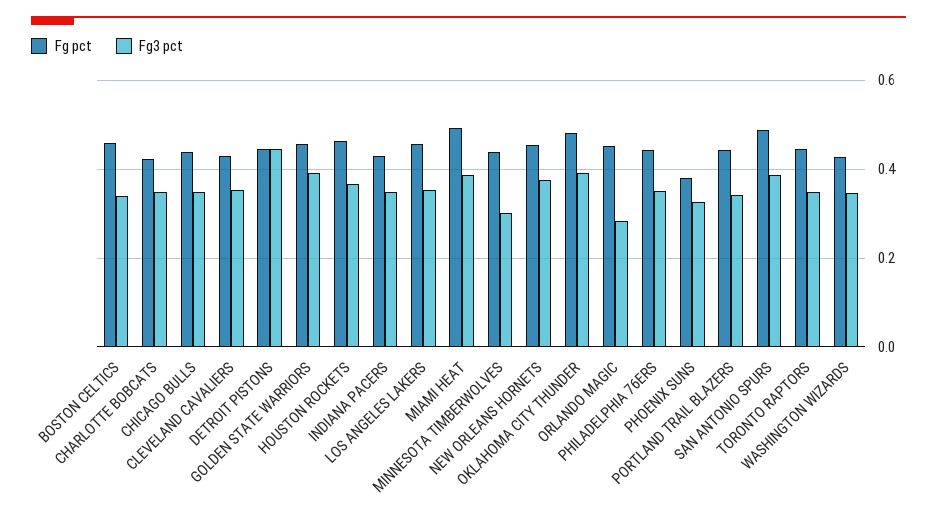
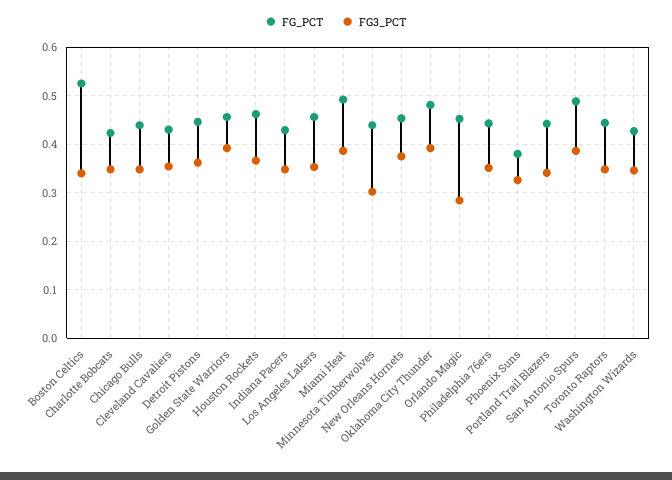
Fg pct, BOSTON CELTICS: 0.46 -> 0.52
Fg3 pct, DETROIT PISTONS: 0.44 -> 0.36

